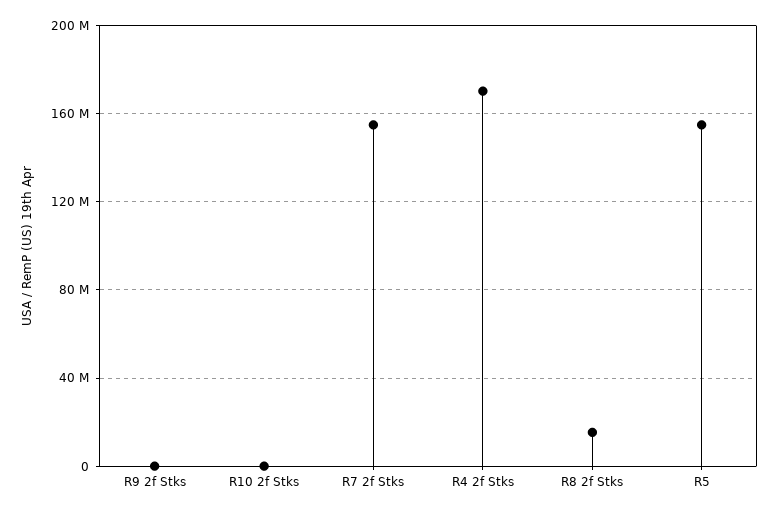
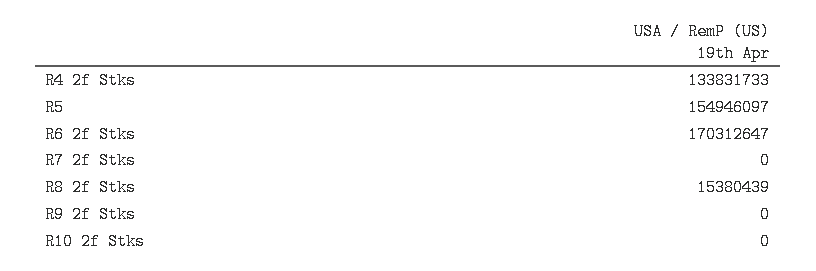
R7 2f Stks: 155000000 -> 0
R4 2f Stks: 170000000 -> 133831733
R6 2f Stks: none -> 170312647

